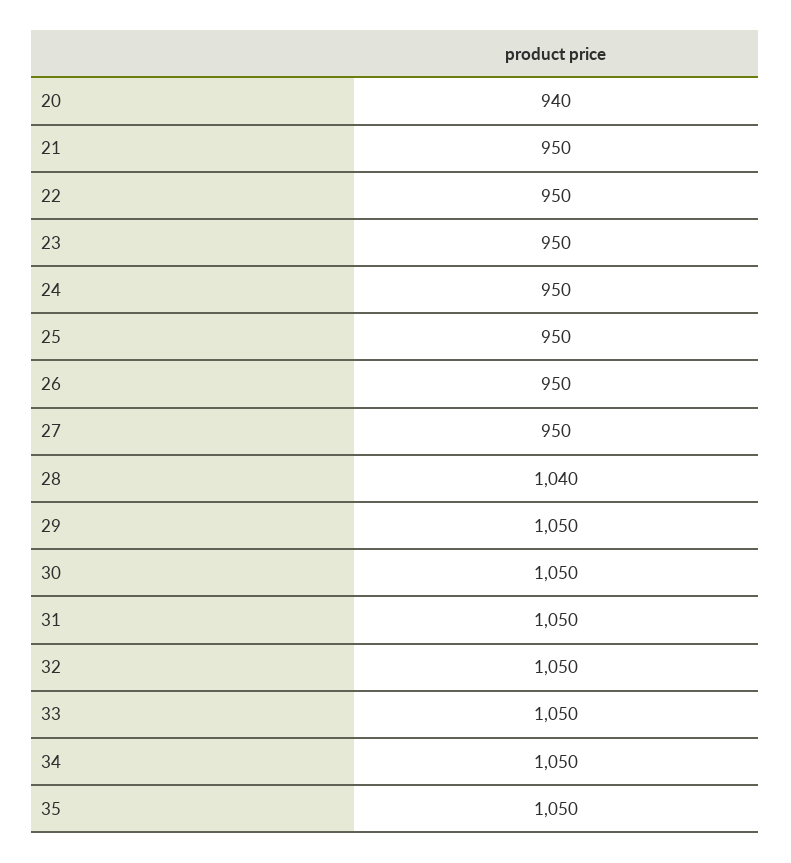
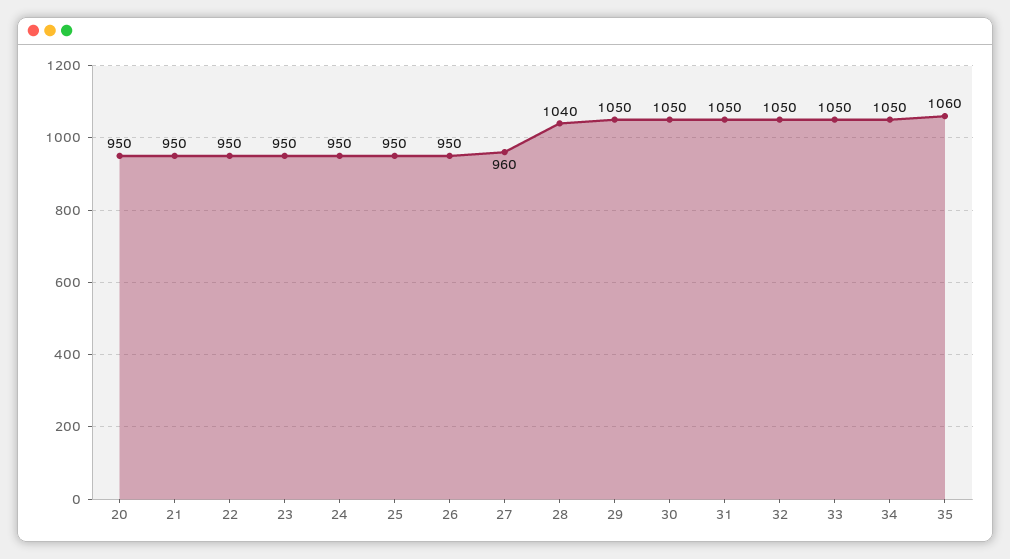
20: 940 -> 950
27: 950 -> 960
35: 1050 -> 1060

